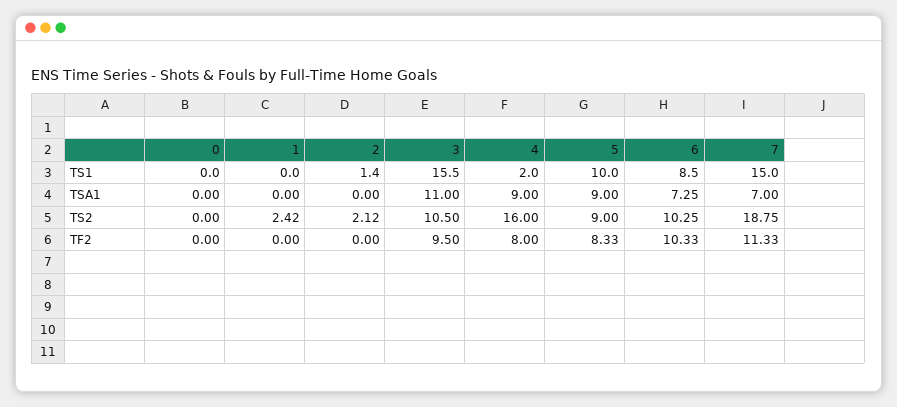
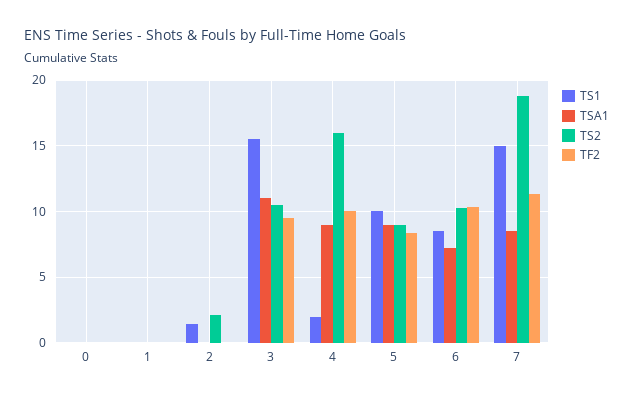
TSA1, 7: 7 -> 8.5
TS2, 1: 2.42 -> 0
TF2, 4: 8 -> 10

